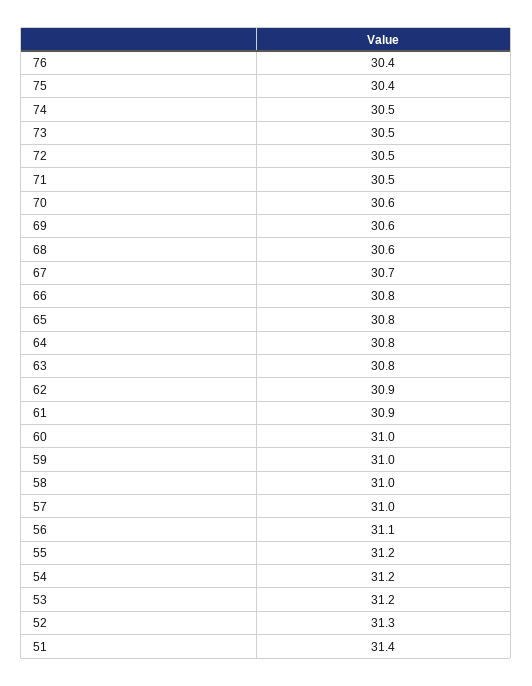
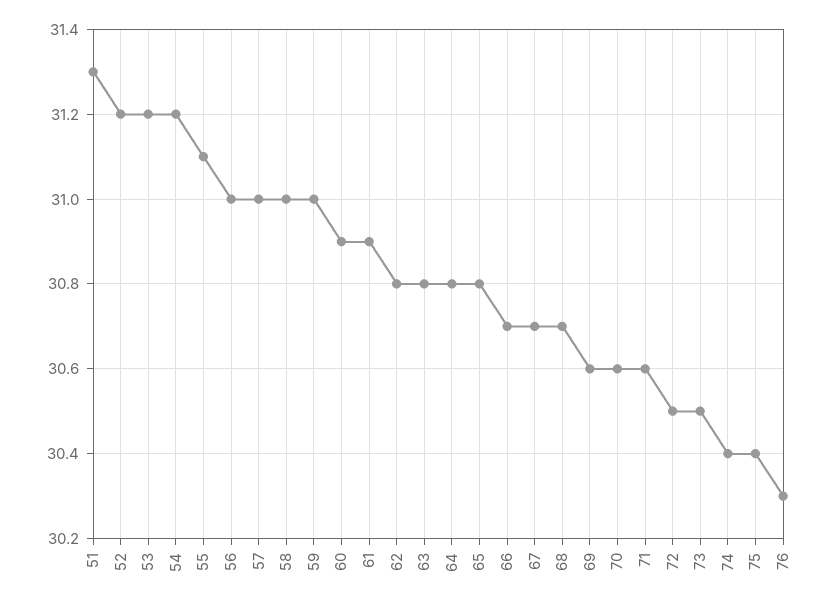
76: 30.4 -> 30.3
74: 30.5 -> 30.4
71: 30.5 -> 30.6
68: 30.6 -> 30.7
66: 30.8 -> 30.7
62: 30.9 -> 30.8
60: 31 -> 30.9
56: 31.1 -> 31
55: 31.2 -> 31.1
52: 31.3 -> 31.2
51: 31.4 -> 31.3

